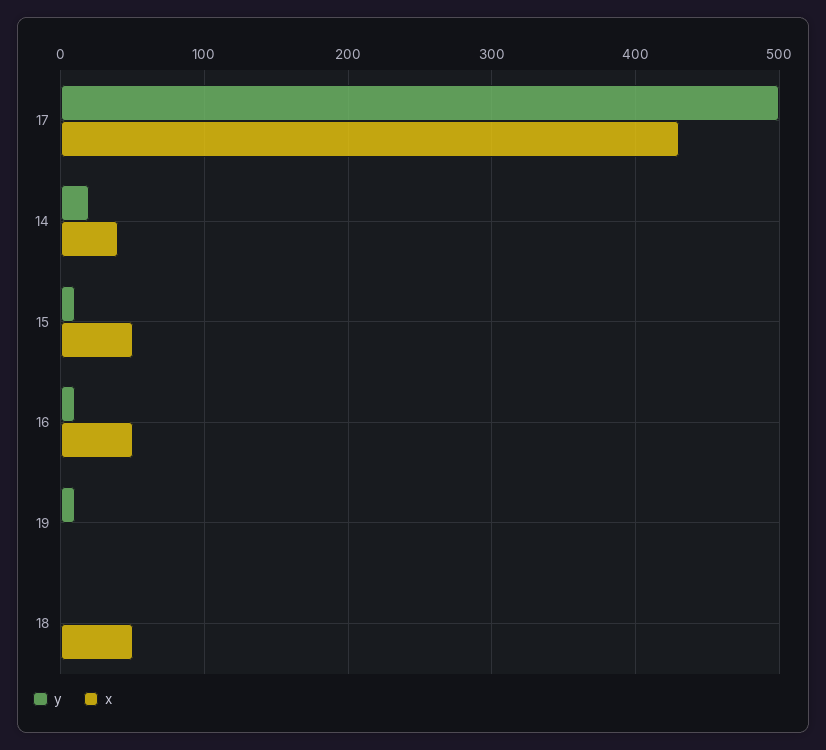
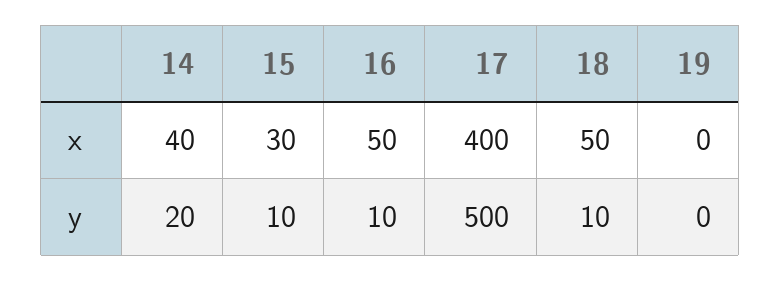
x, 17: 430 -> 400
x, 15: 50 -> 30
y, 19: 10 -> 0
y, 18: 0 -> 10

